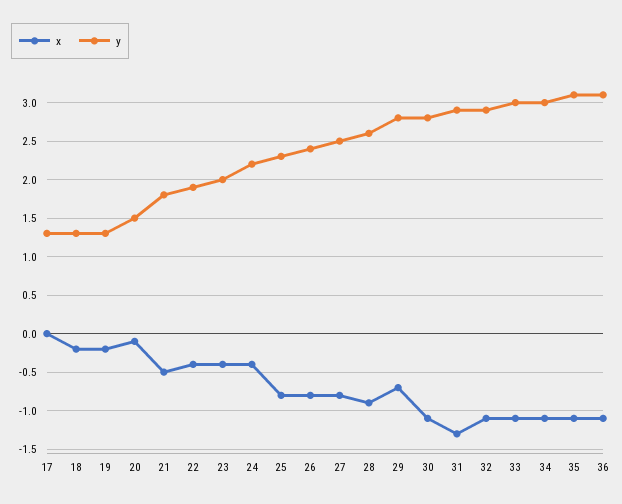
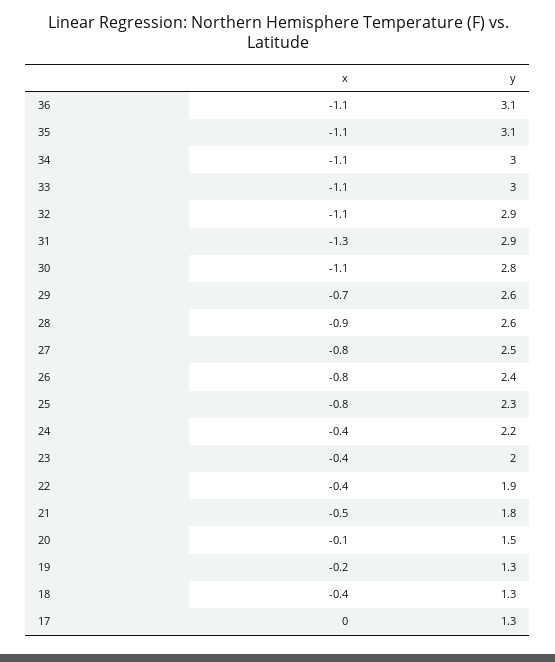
x, 18: -0.2 -> -0.4
y, 29: 2.8 -> 2.6

